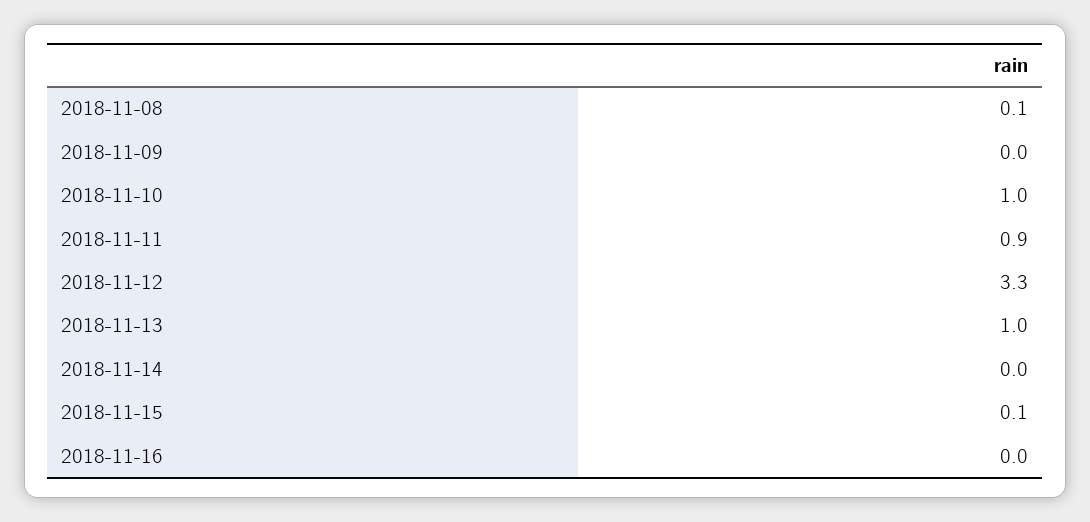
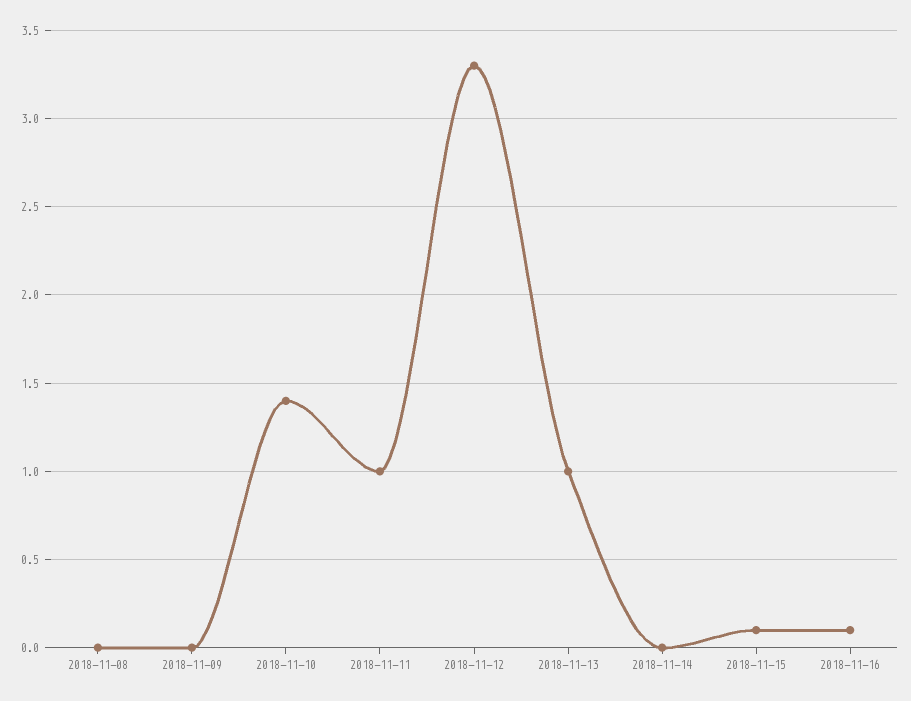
2018-11-08: 0.1 -> 0
2018-11-10: 1 -> 1.4
2018-11-11: 0.9 -> 1
2018-11-16: 0 -> 0.1

